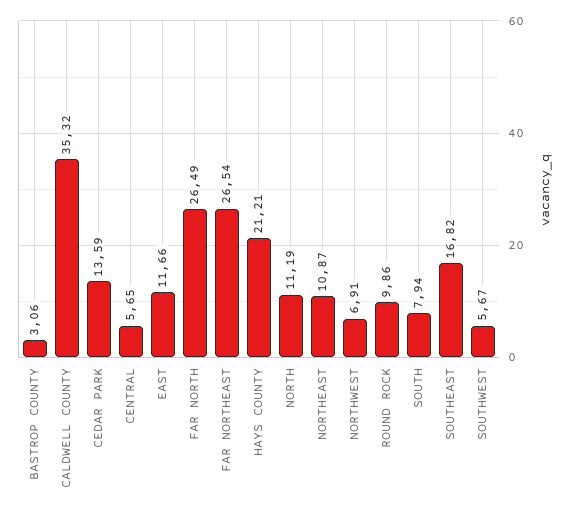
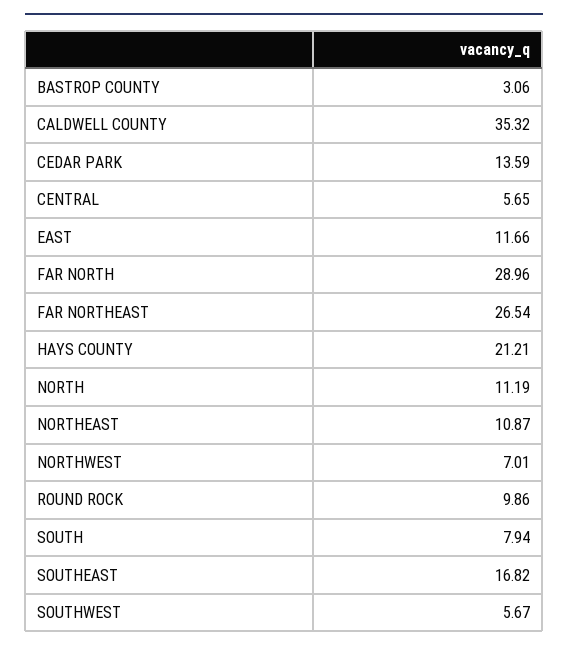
FAR NORTH: 26.49 -> 28.96
NORTHWEST: 6.91 -> 7.01

